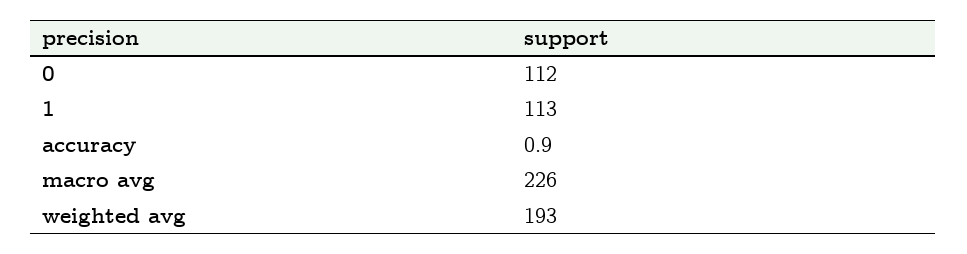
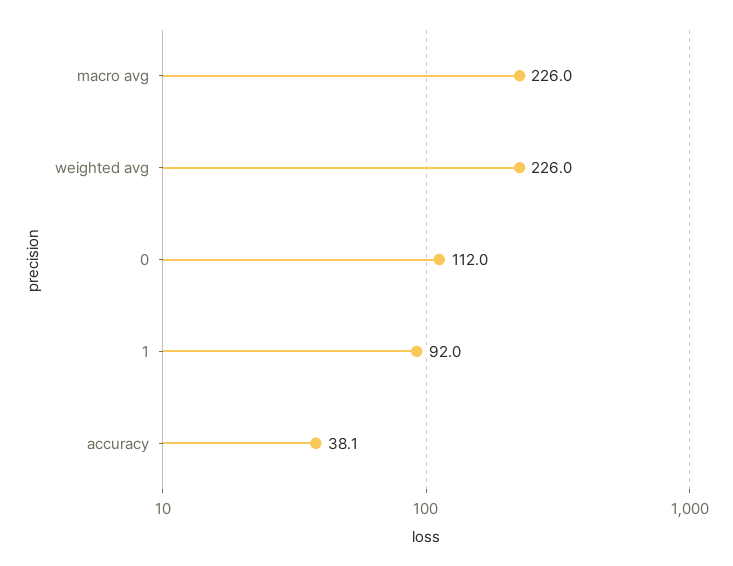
1: 113 -> 92
accuracy: 0.9 -> 38.1
weighted avg: 193 -> 226

